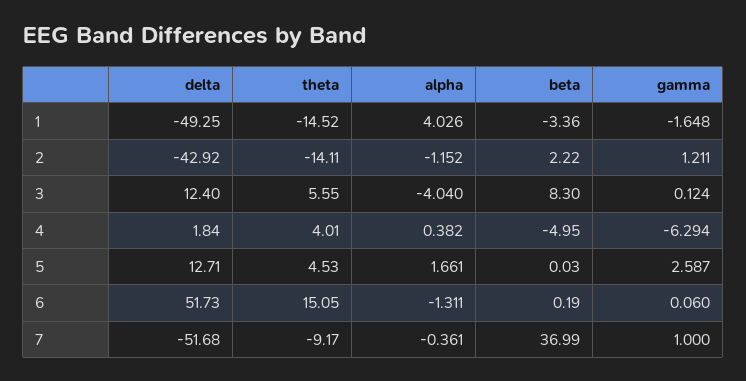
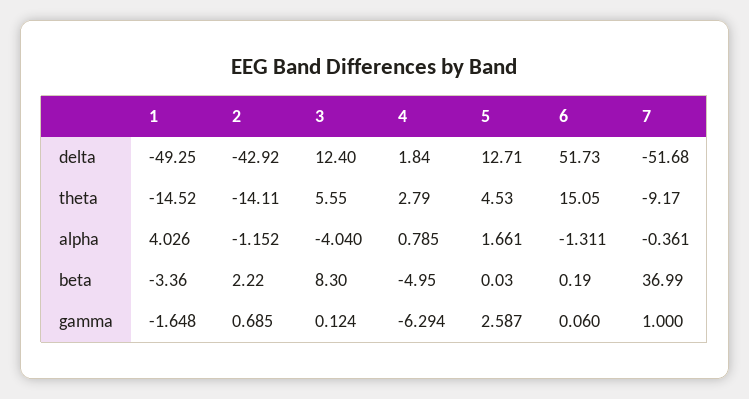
gamma, 2: 1.211 -> 0.685
theta, 4: 4.01 -> 2.79
alpha, 4: 0.382 -> 0.785

